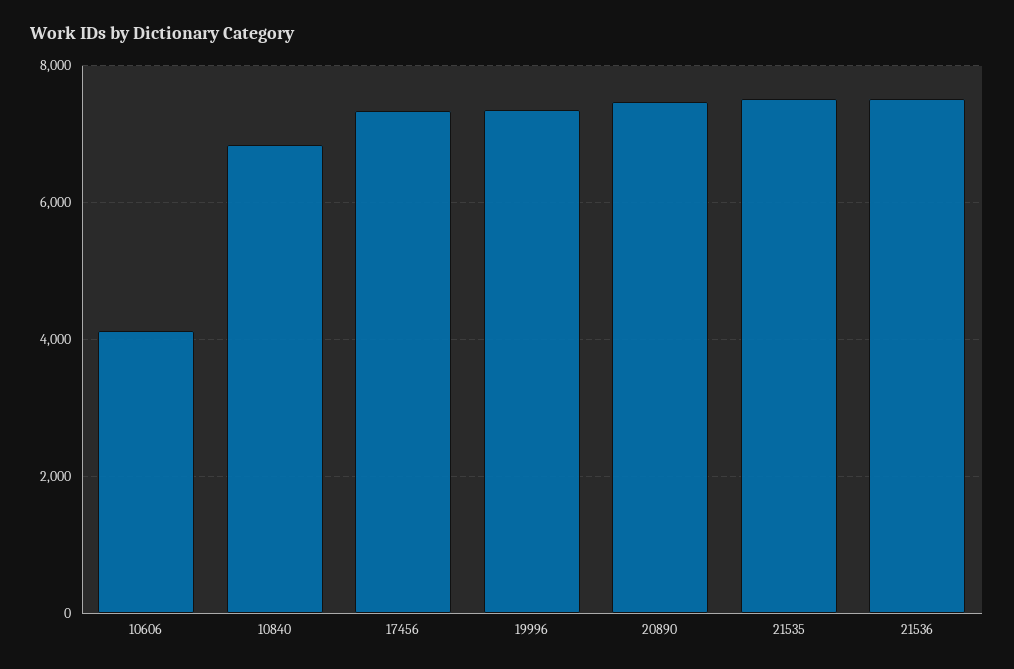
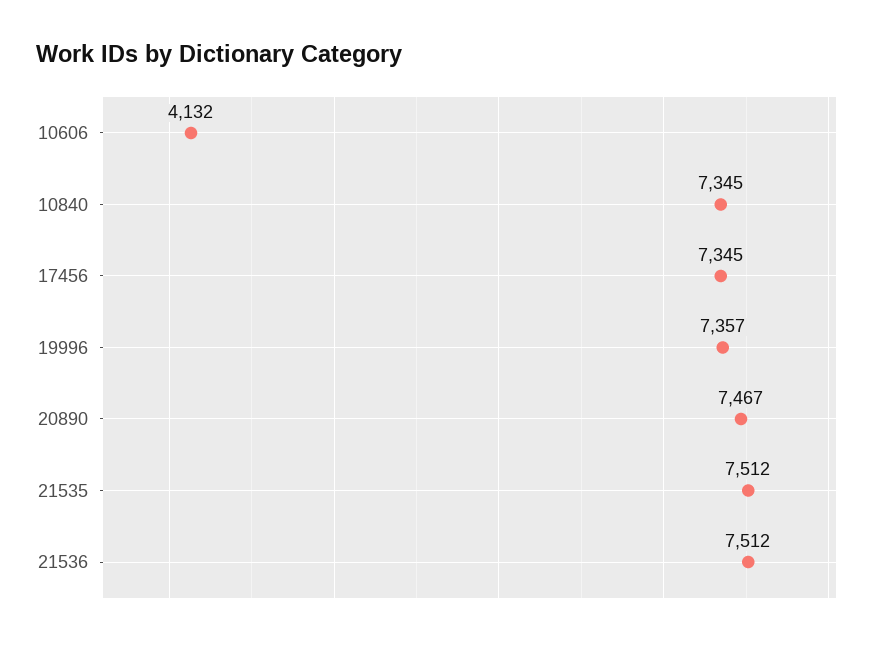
10840: 6800 -> 7345

